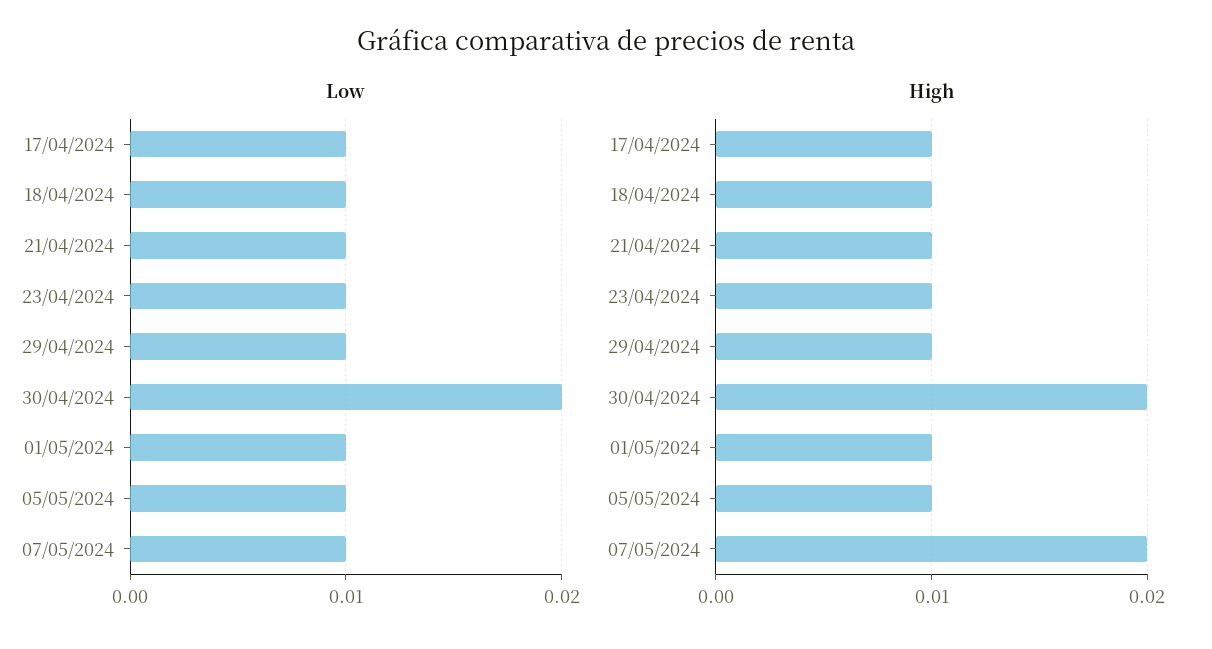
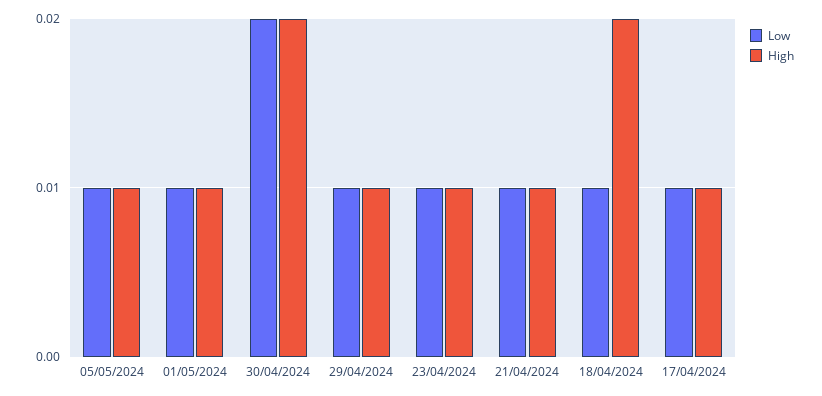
Low, 07/05/2024: 0.01 -> none
High, 18/04/2024: 0.01 -> 0.02
High, 07/05/2024: 0.02 -> none

